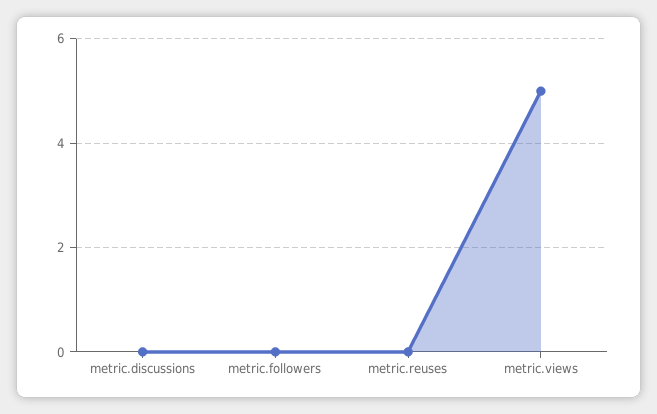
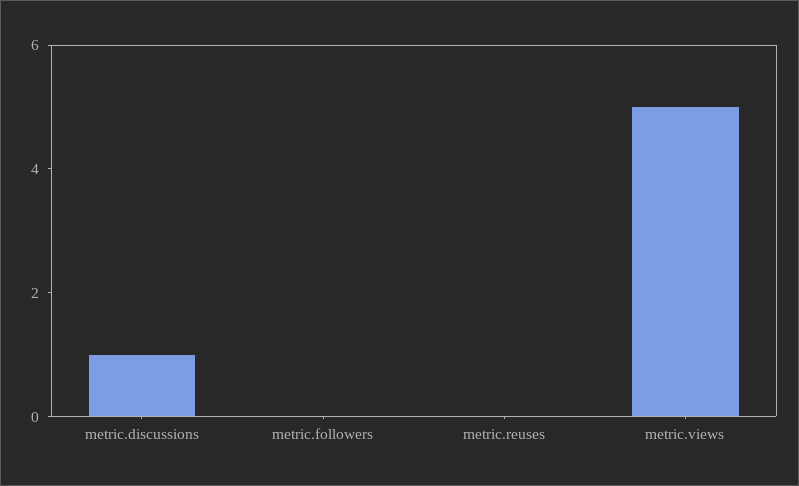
metric.discussions: 0 -> 1

